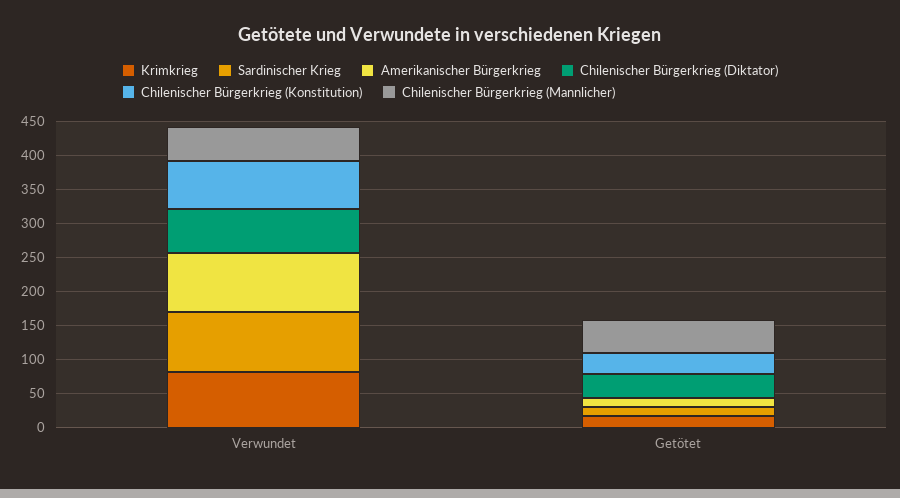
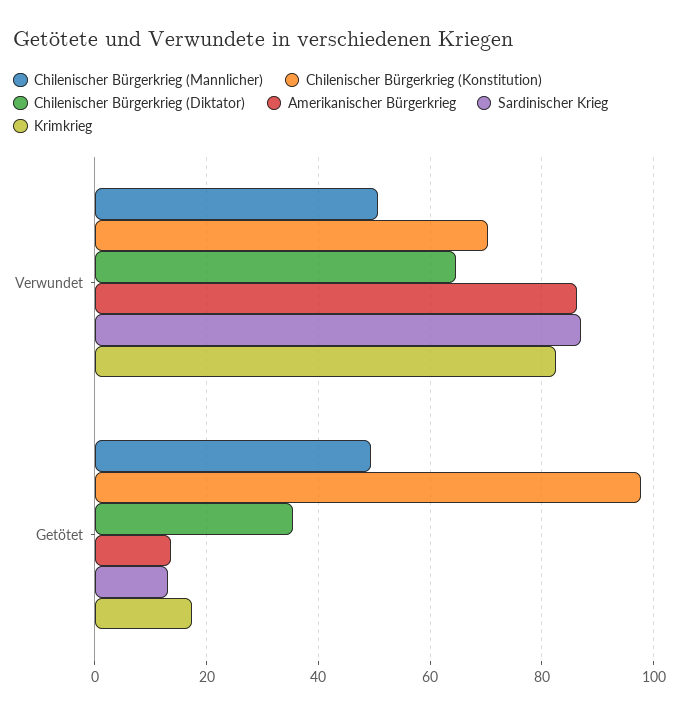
Chilenischer Bürgerkrieg (Konstitution), Getötet: 25 -> 98

